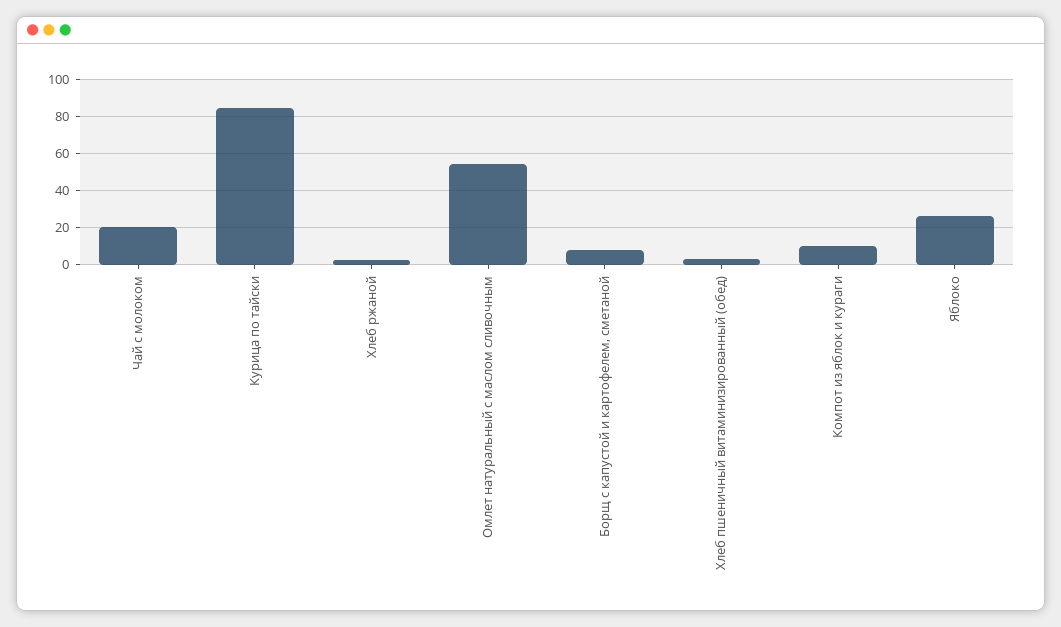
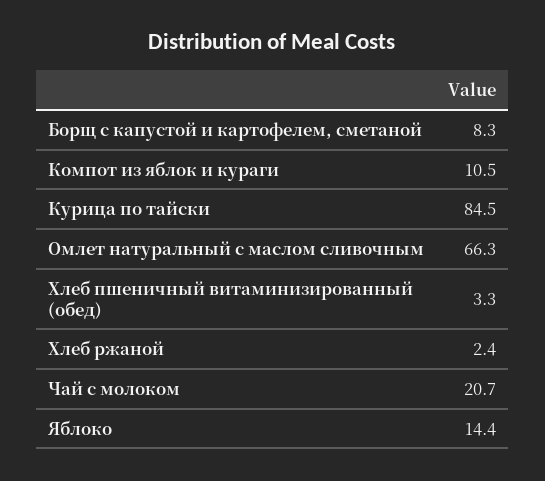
Омлет натуральный с маслом сливочным: 55 -> 66.3
Яблоко: 25 -> 14.4

